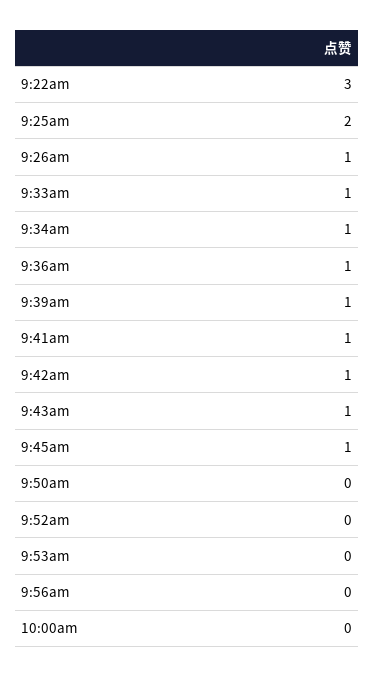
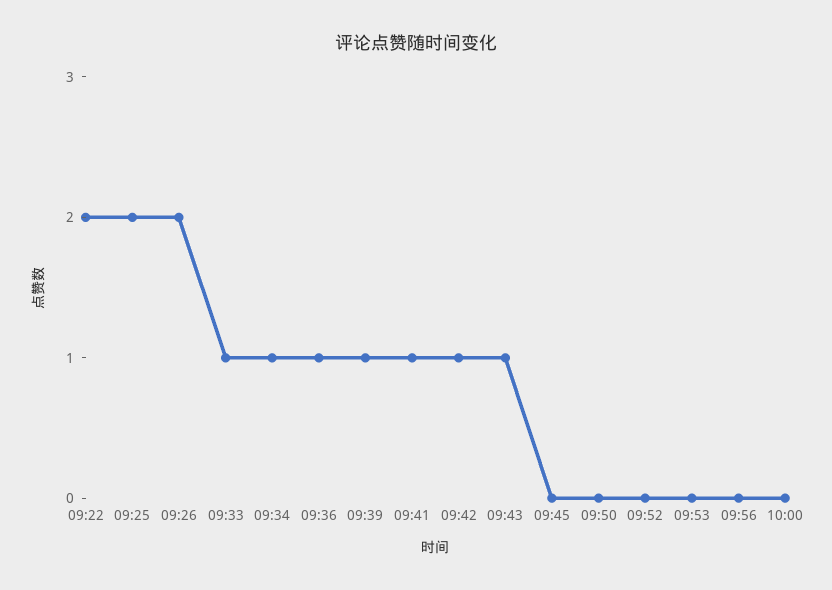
9:22am: 3 -> 2
9:26am: 1 -> 2
9:45am: 1 -> 0

